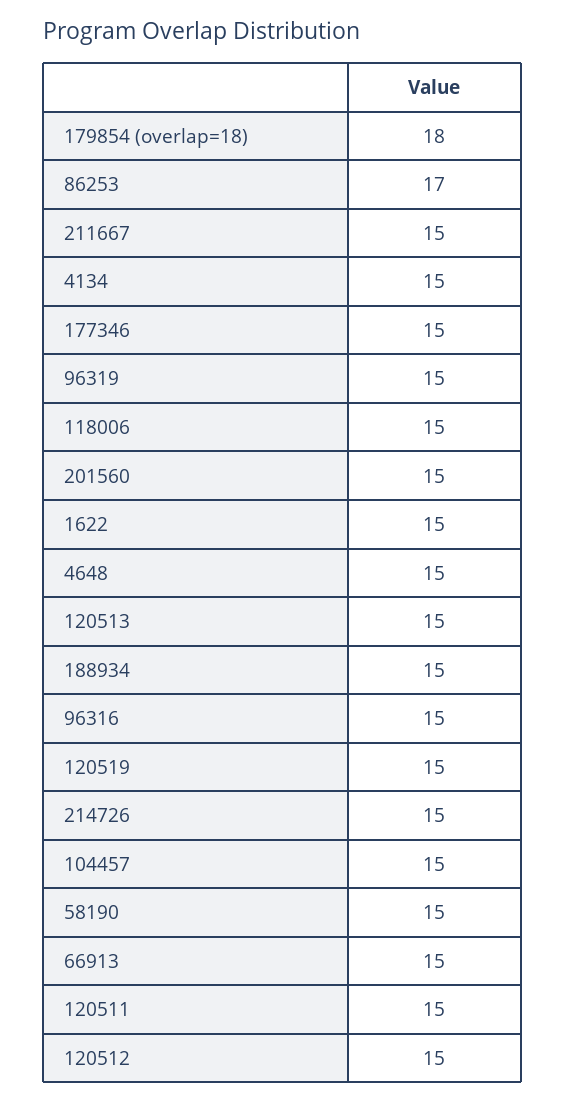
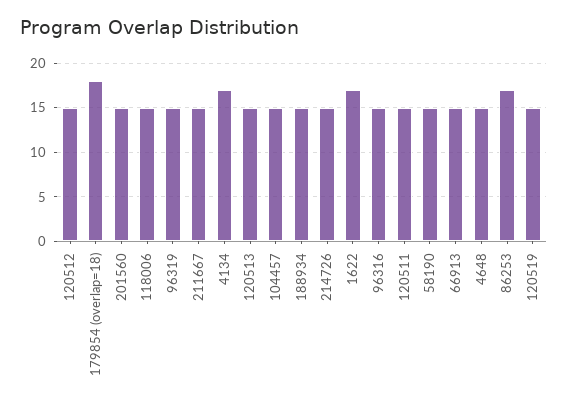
4134: 15 -> 17
177346: 15 -> none
1622: 15 -> 17

